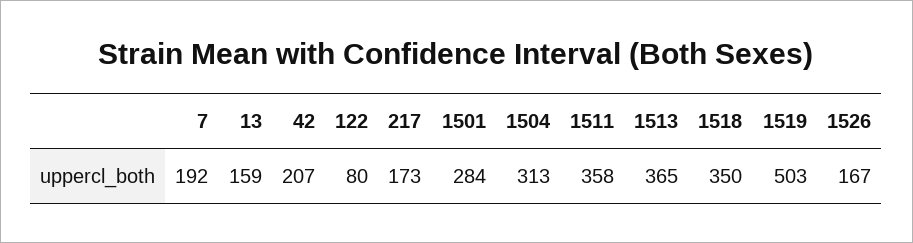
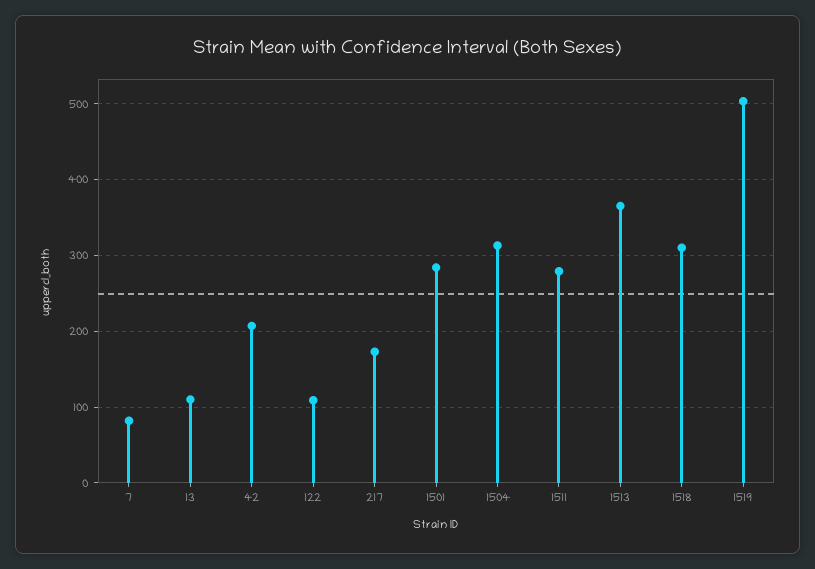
7: 192 -> 80
13: 159 -> 110
122: 80 -> 110
1511: 358 -> 280
1518: 350 -> 310
1526: 167 -> none

